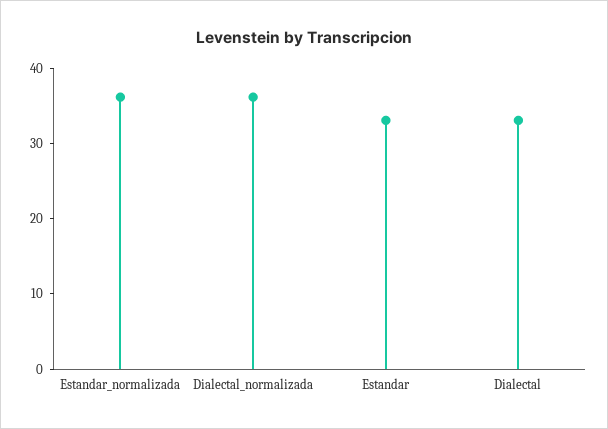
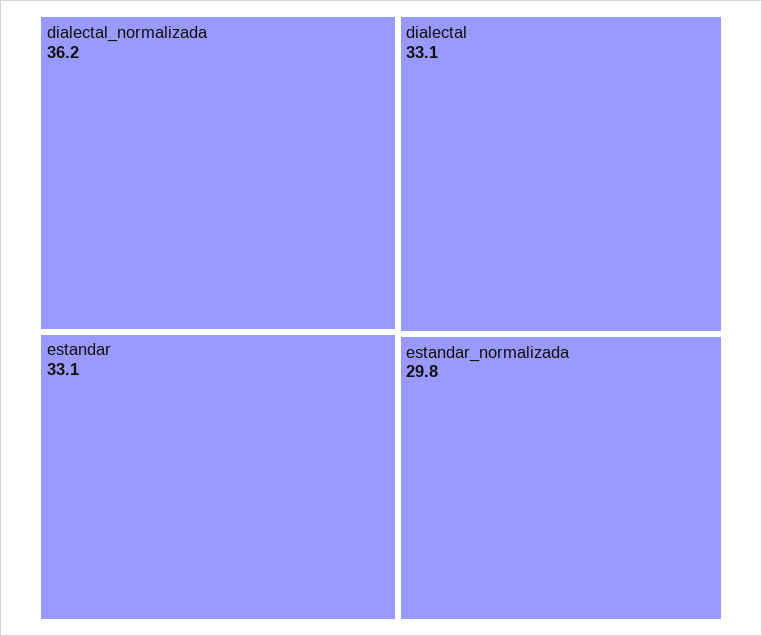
Estandar_normalizada: 36 -> 29.8

